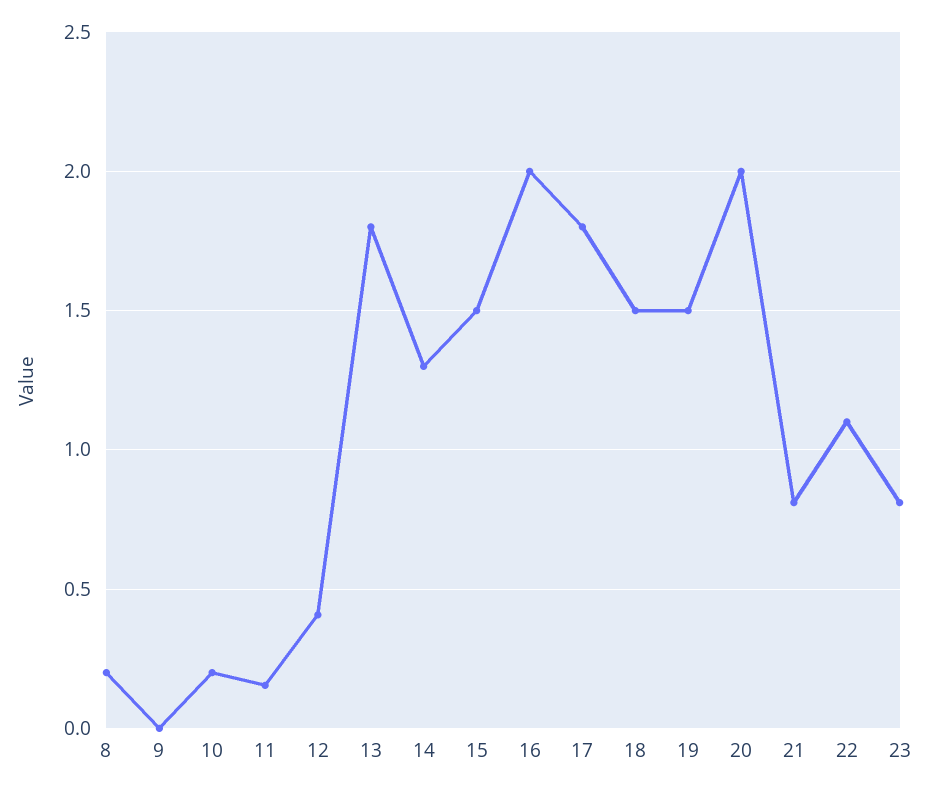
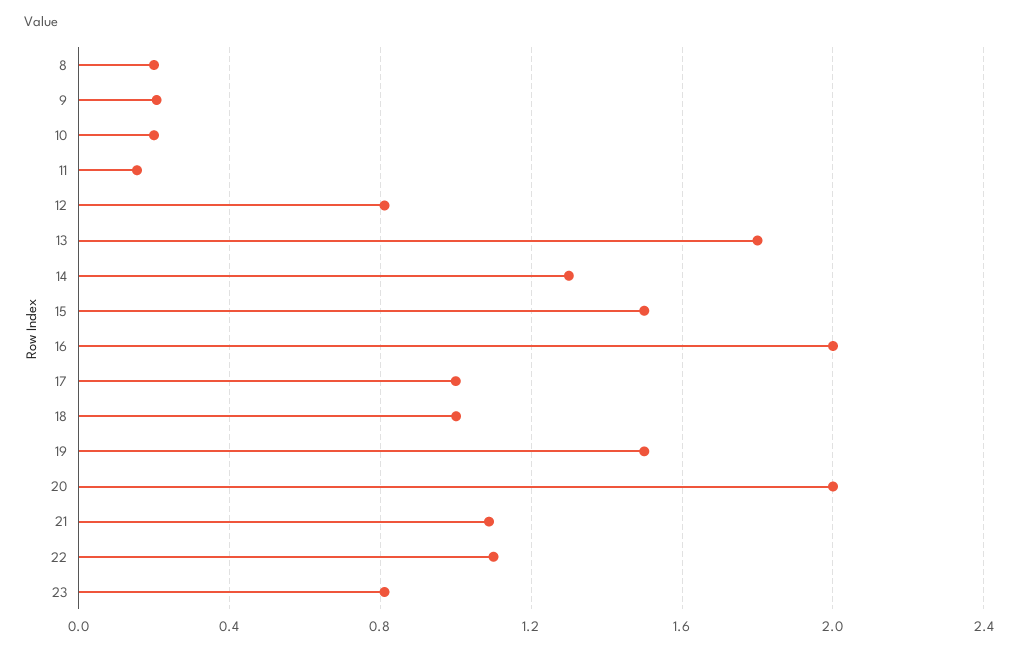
9: 0 -> 0.2
12: 0.4 -> 0.8
17: 1.8 -> 1
18: 1.5 -> 1
21: 0.8 -> 1.1

